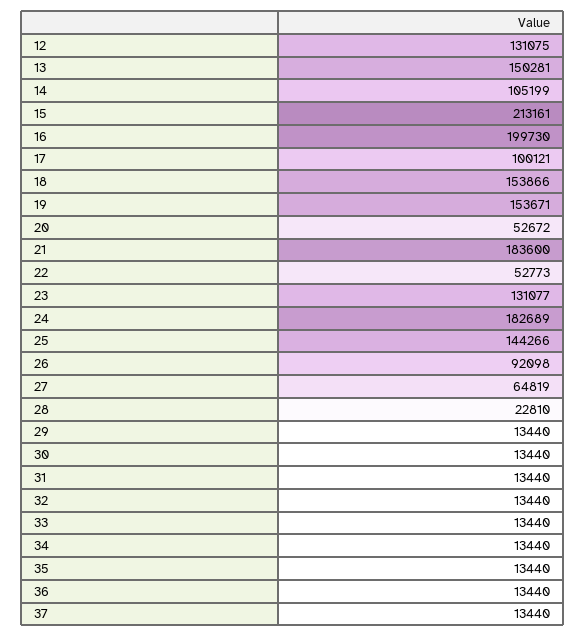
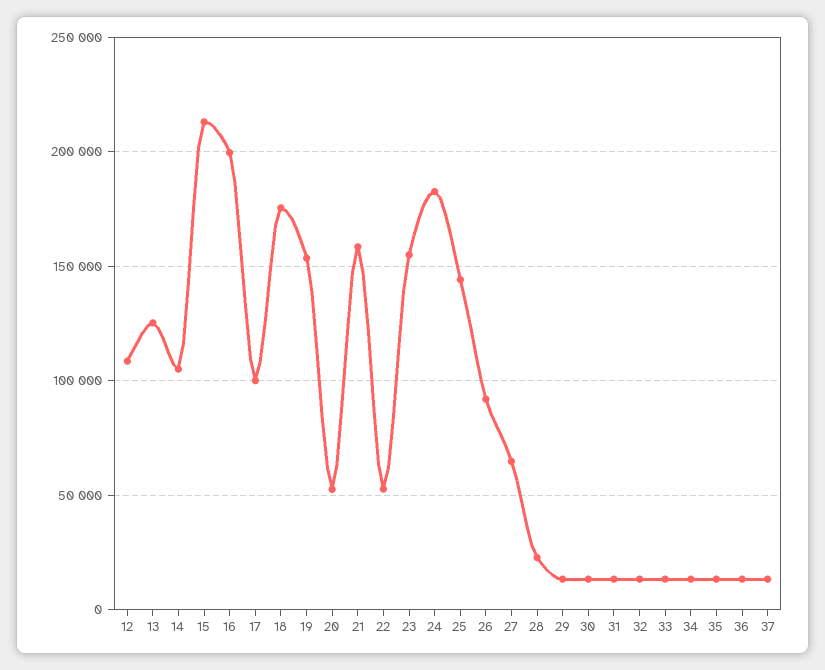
12: 131075 -> 110000
13: 150281 -> 125000
18: 153866 -> 175000
21: 183600 -> 160000
23: 131077 -> 155000

